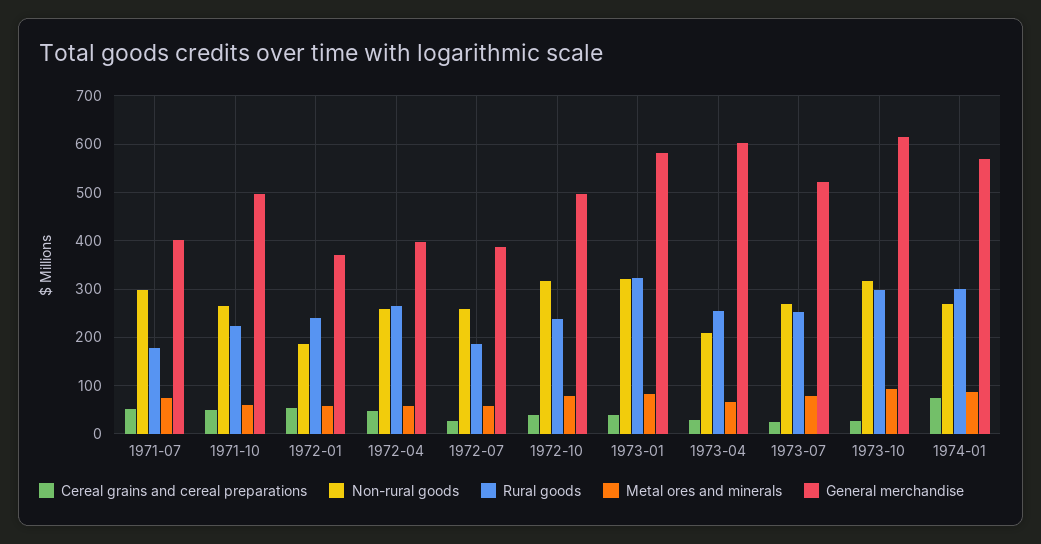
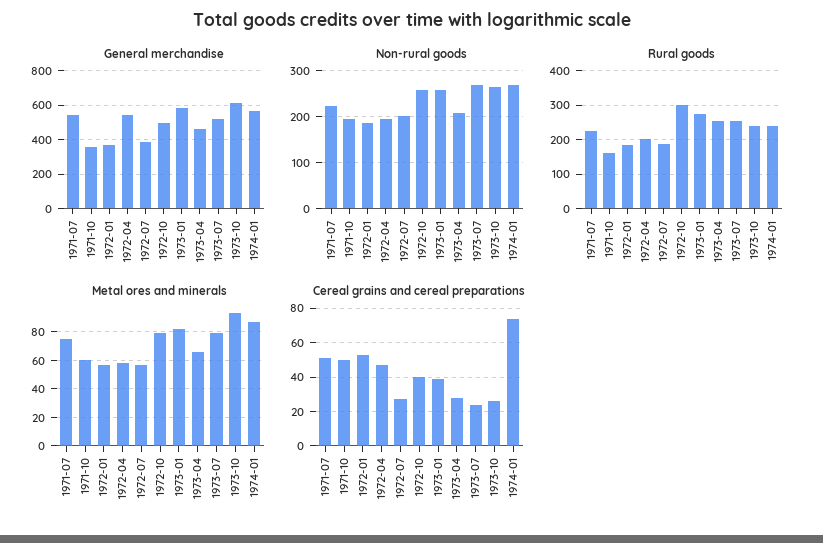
Non-rural goods, 1971-07: 300 -> 220
Rural goods, 1971-07: 180 -> 220
General merchandise, 1971-07: 400 -> 550
Non-rural goods, 1971-10: 260 -> 200
Rural goods, 1971-10: 220 -> 160
General merchandise, 1971-10: 500 -> 350
Rural goods, 1972-01: 240 -> 180
Non-rural goods, 1972-04: 260 -> 200
Rural goods, 1972-04: 260 -> 200
General merchandise, 1972-04: 400 -> 550
Non-rural goods, 1972-07: 260 -> 200
Non-rural goods, 1972-10: 320 -> 260
Rural goods, 1972-10: 240 -> 300
Non-rural goods, 1973-01: 320 -> 260
Rural goods, 1973-01: 320 -> 280
General merchandise, 1973-04: 600 -> 450
Non-rural goods, 1973-10: 320 -> 260
Rural goods, 1973-10: 300 -> 240
Rural goods, 1974-01: 300 -> 240

